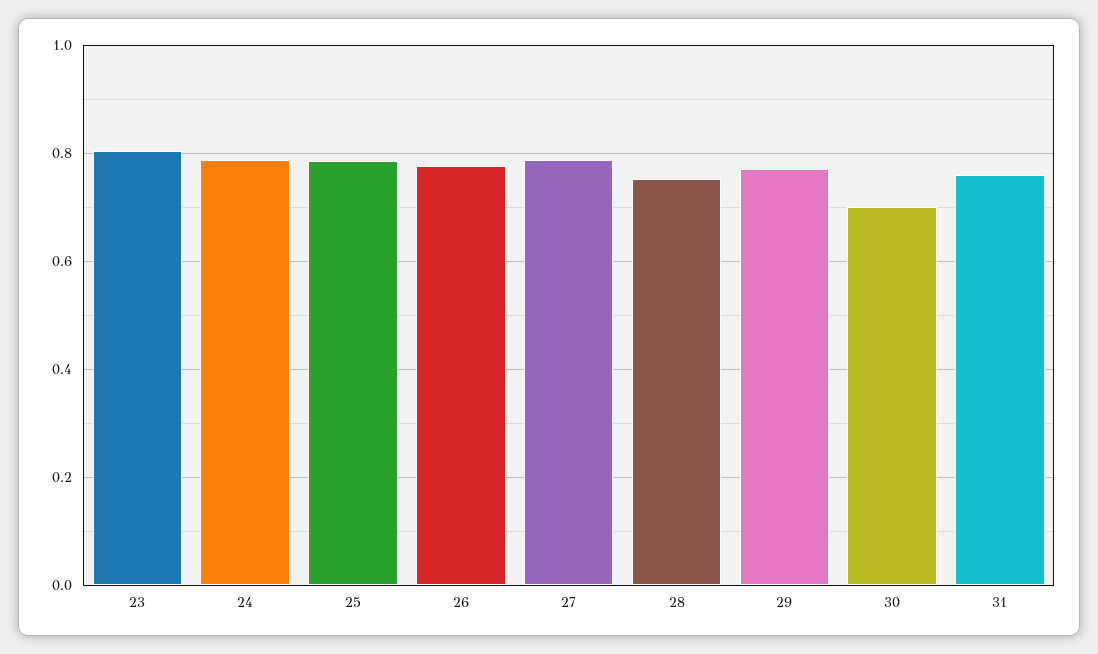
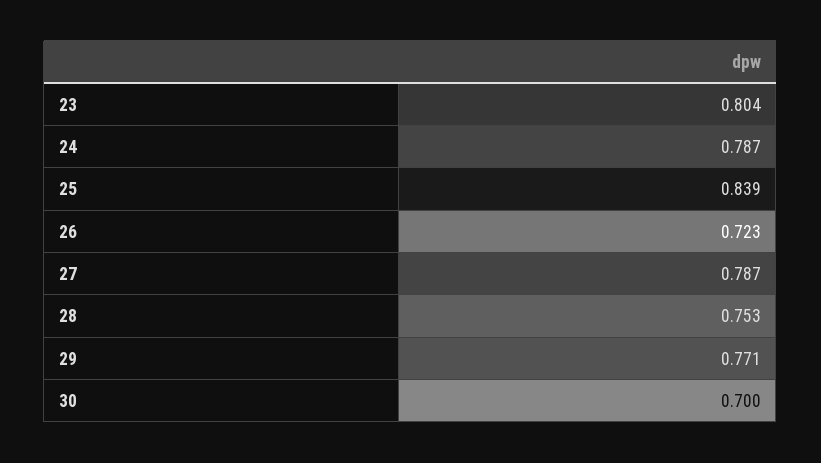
25: 0.78 -> 0.839
26: 0.78 -> 0.723
31: 0.76 -> none

